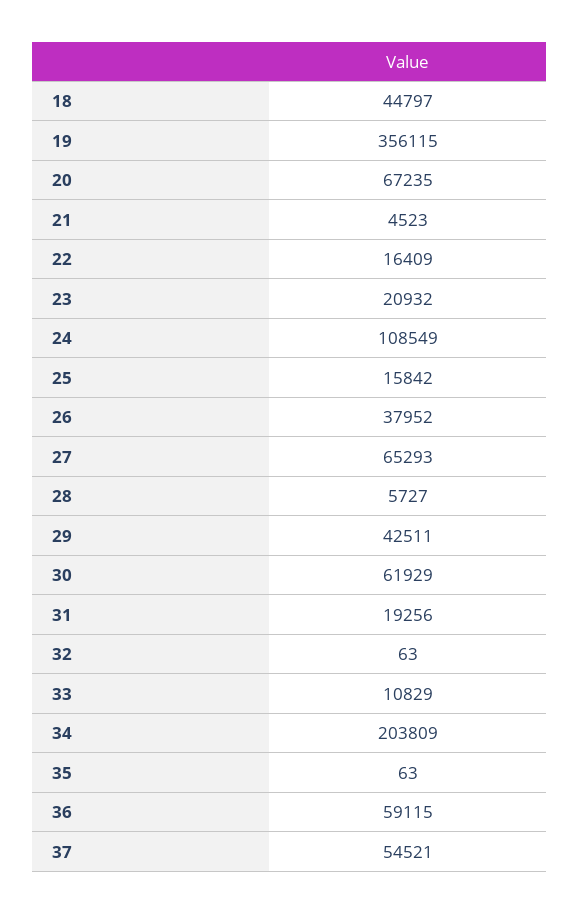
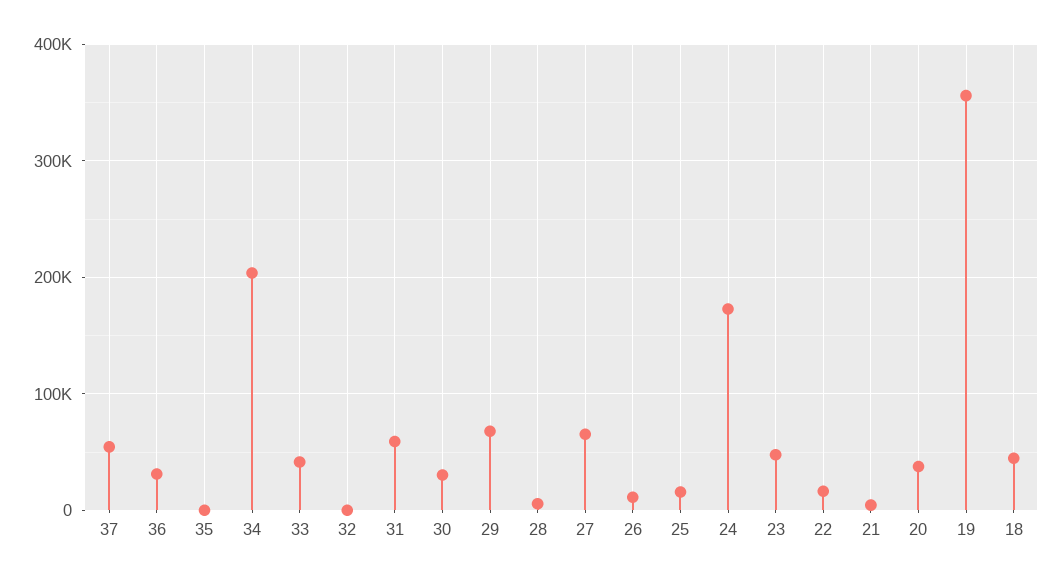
20: 67235 -> 40000
23: 20932 -> 50000
24: 108549 -> 170000
26: 37952 -> 10000
29: 42511 -> 70000
30: 61929 -> 30000
31: 19256 -> 60000
33: 10829 -> 40000
36: 59115 -> 30000

